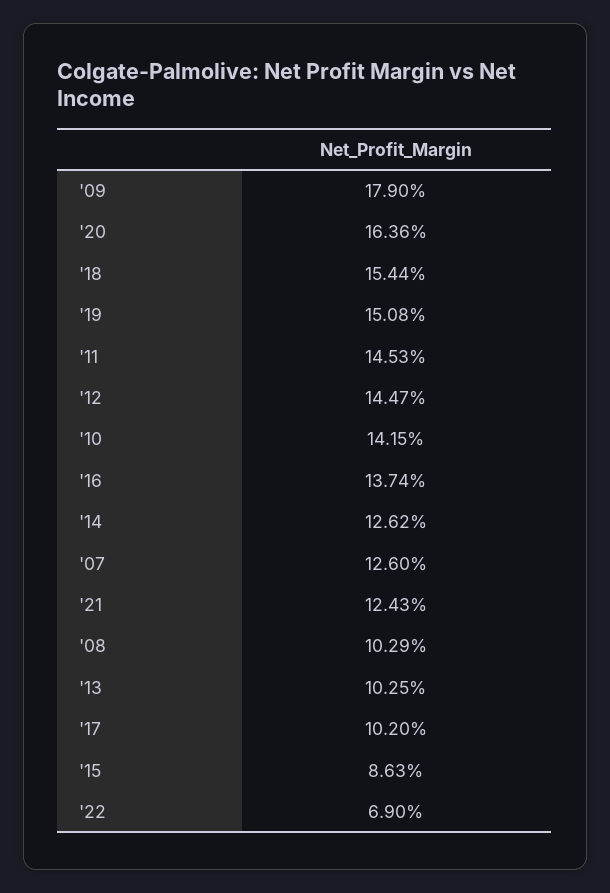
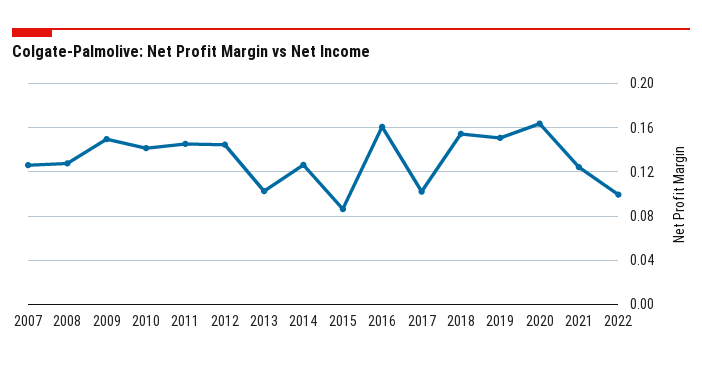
'09: 0.179 -> 0.15
'16: 0.1374 -> 0.16
'08: 0.1029 -> 0.13
'22: 0.069 -> 0.1

